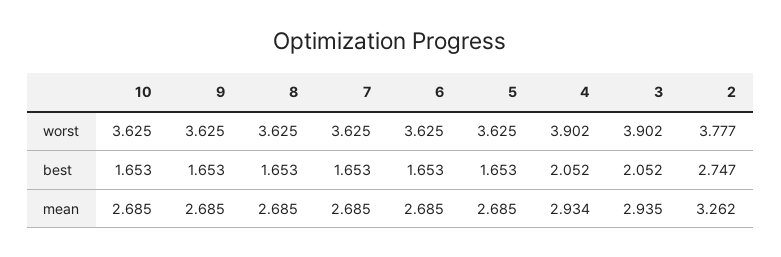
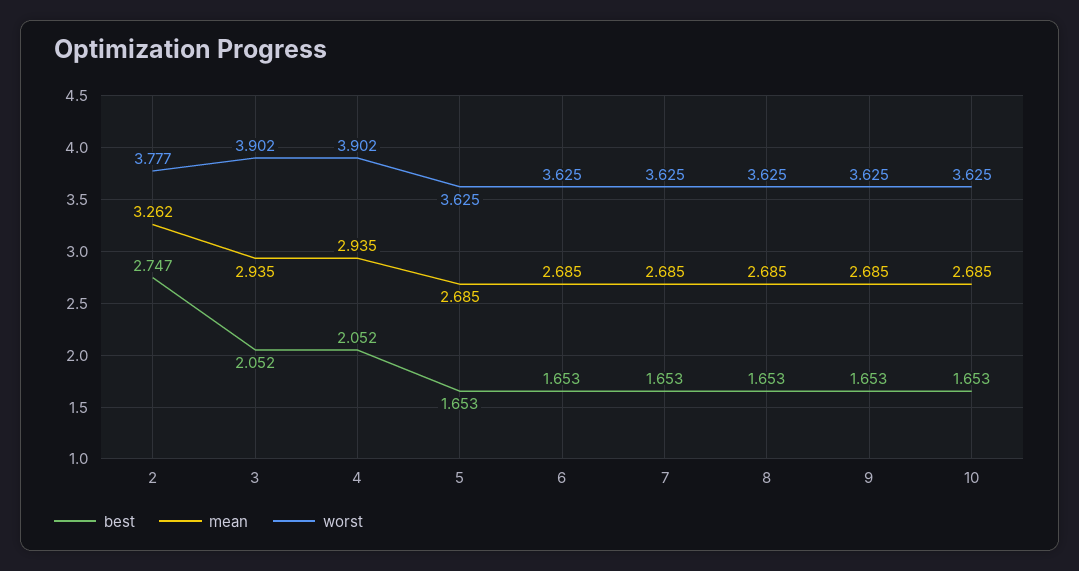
mean, 4: 2.934 -> 2.935

